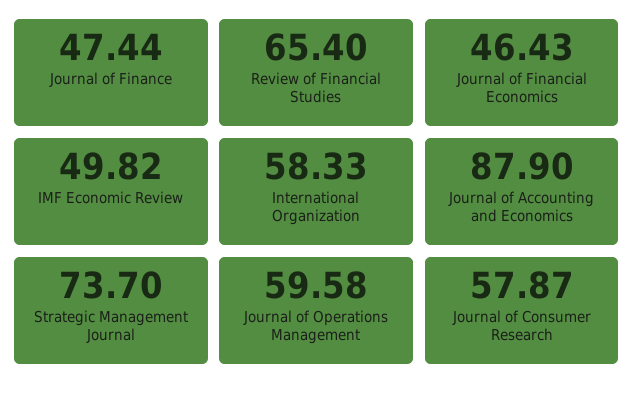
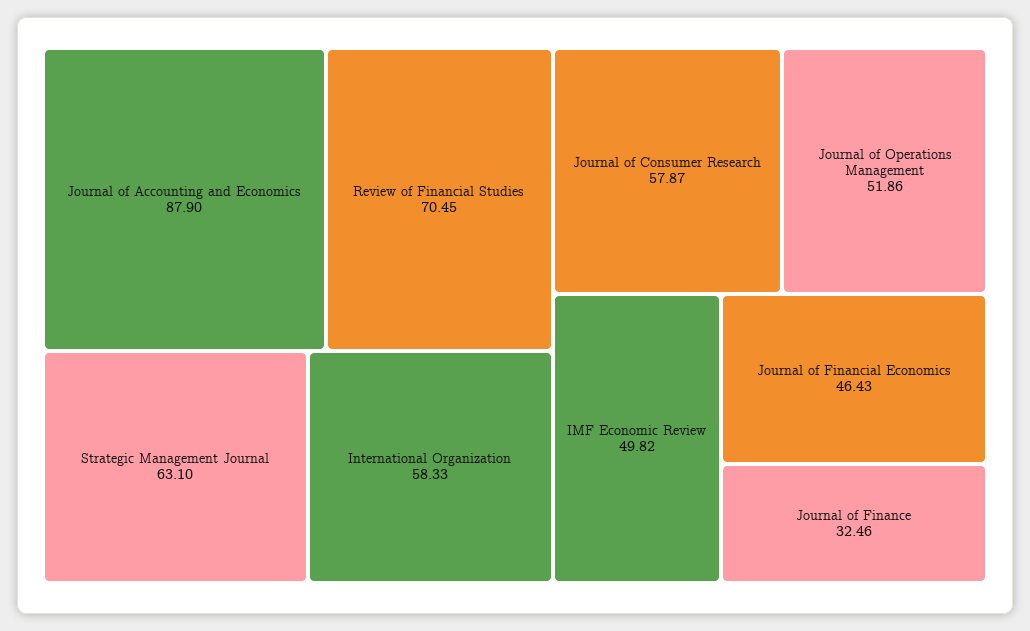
Journal of Finance: 47.44 -> 32.46
Review of Financial Studies: 65.4 -> 70.45
Strategic Management Journal: 73.7 -> 63.1
Journal of Operations Management: 59.58 -> 51.86

